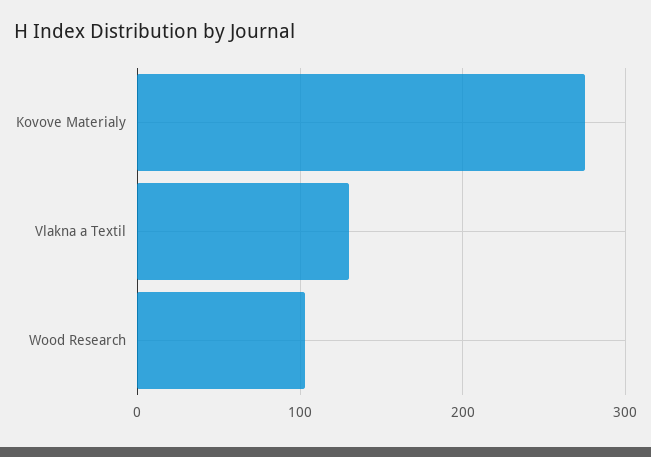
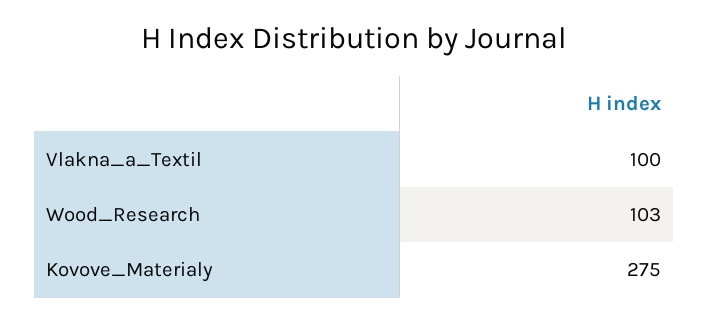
Vlakna a Textil: 130 -> 100

